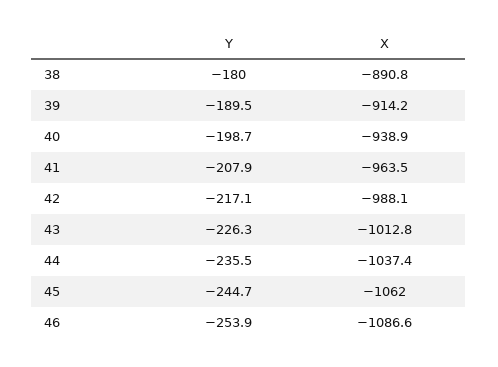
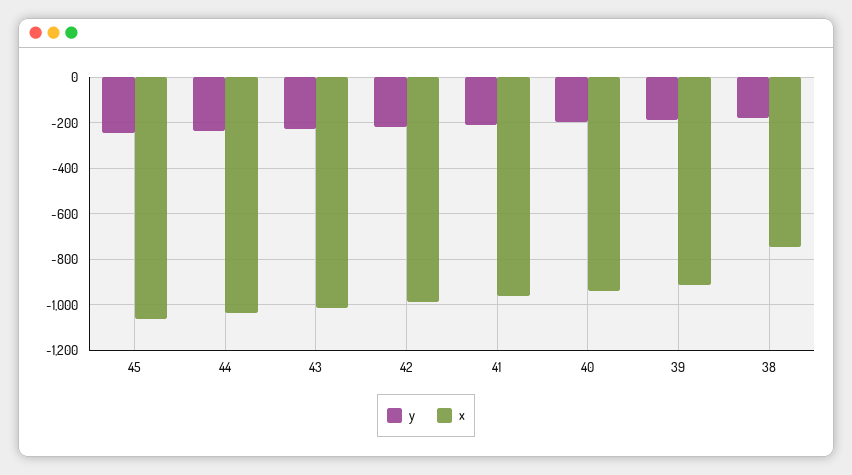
X, 38: -890.8 -> -750
Y, 46: -253.9 -> none
X, 46: -1086.6 -> none

